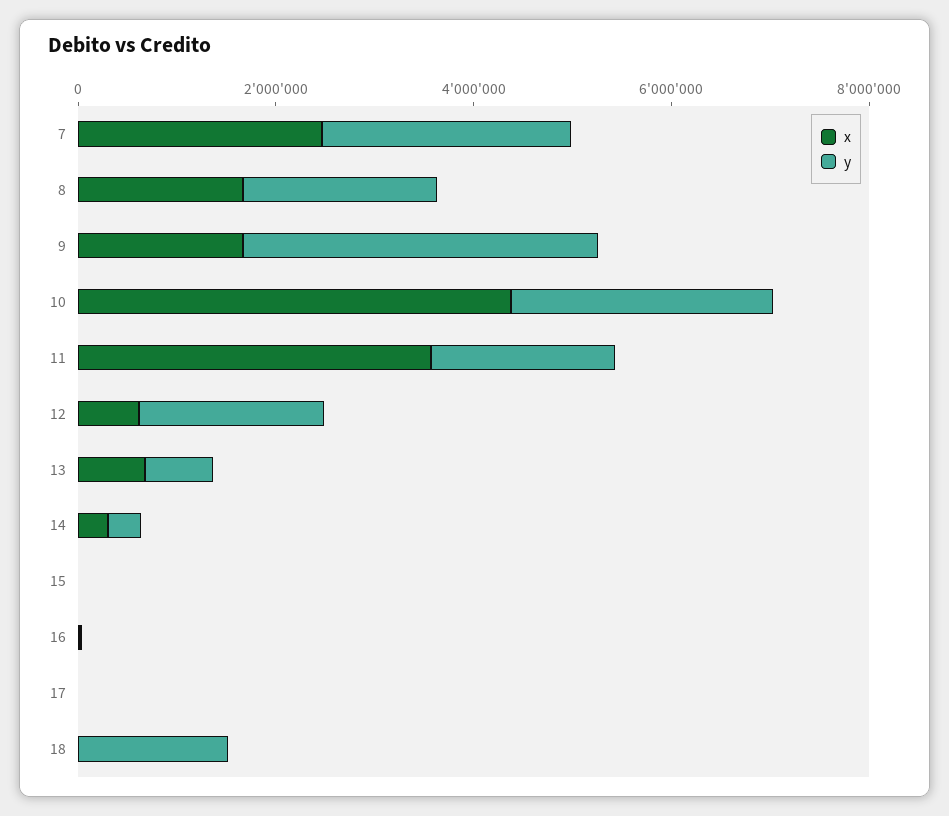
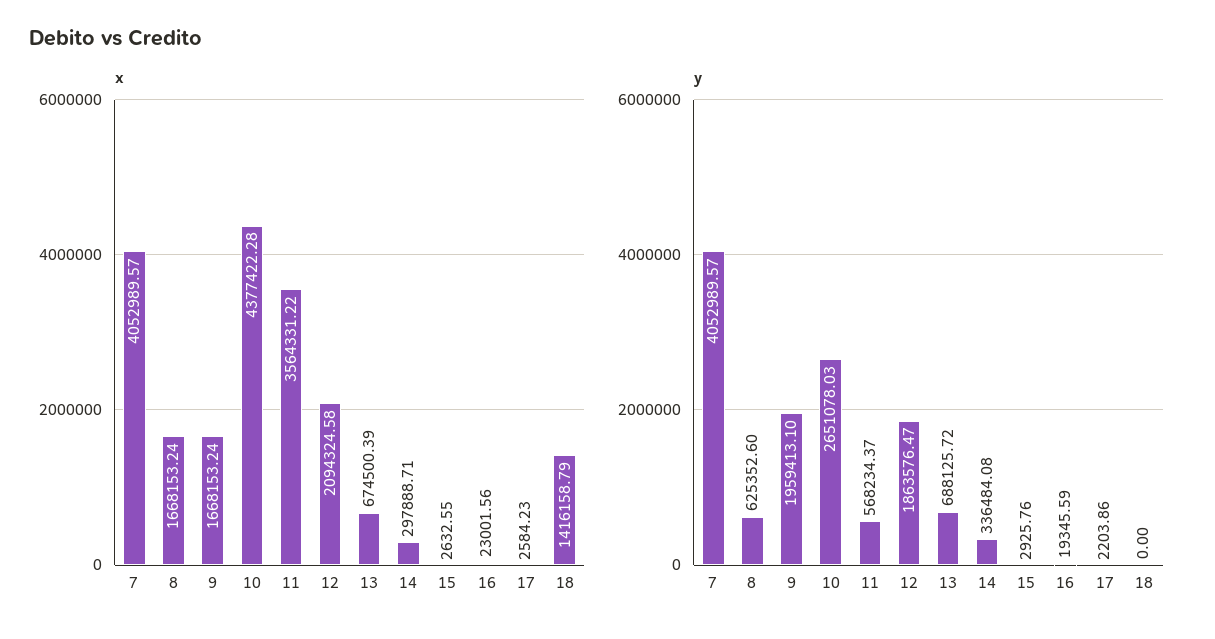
x, 7: 2500000 -> 4052989.57
y, 7: 2500000 -> 4052989.57
y, 8: 2000000 -> 625352.6
y, 9: 3500000 -> 1959413.1
y, 11: 2000000 -> 568234.37
x, 12: 500000 -> 2094324.58
x, 18: 0 -> 1416158.79
y, 18: 1500000 -> 0

